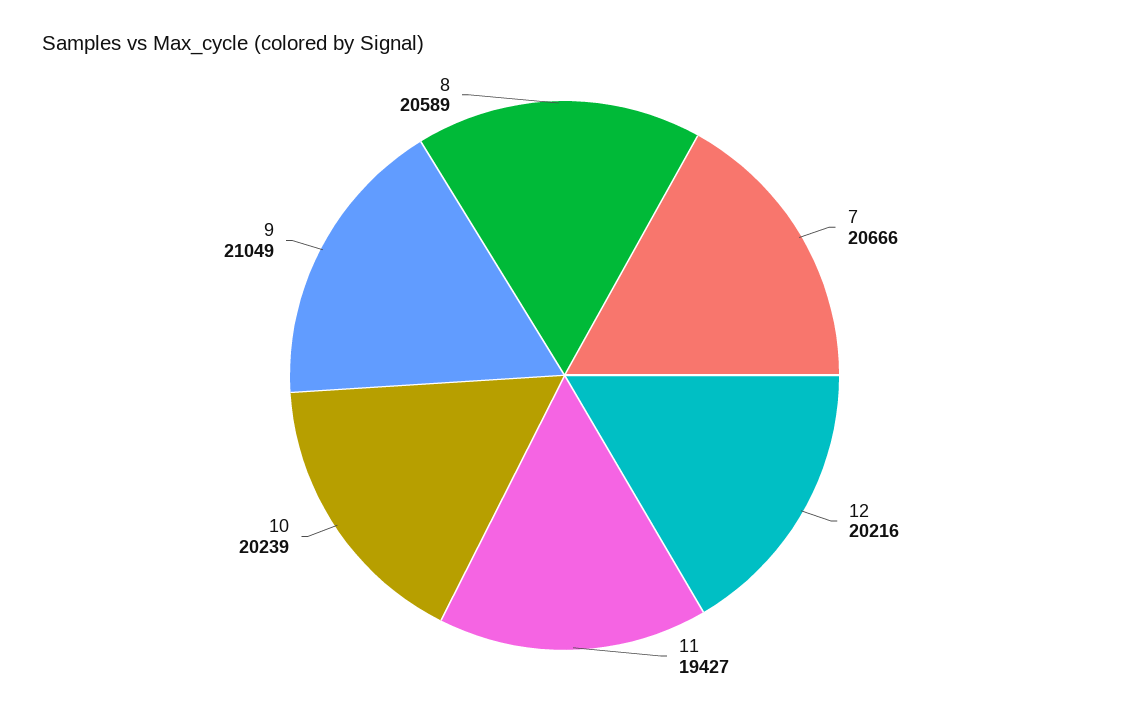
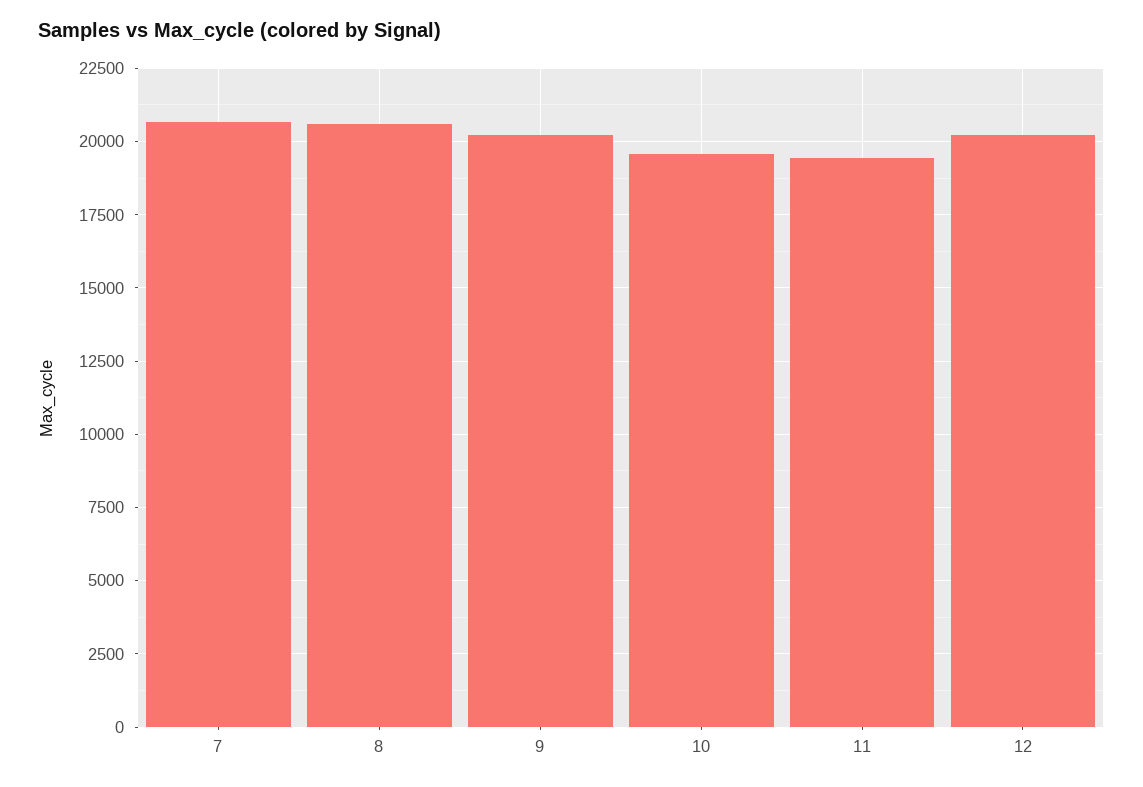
10: 20239 -> 19500
9: 21049 -> 20250

